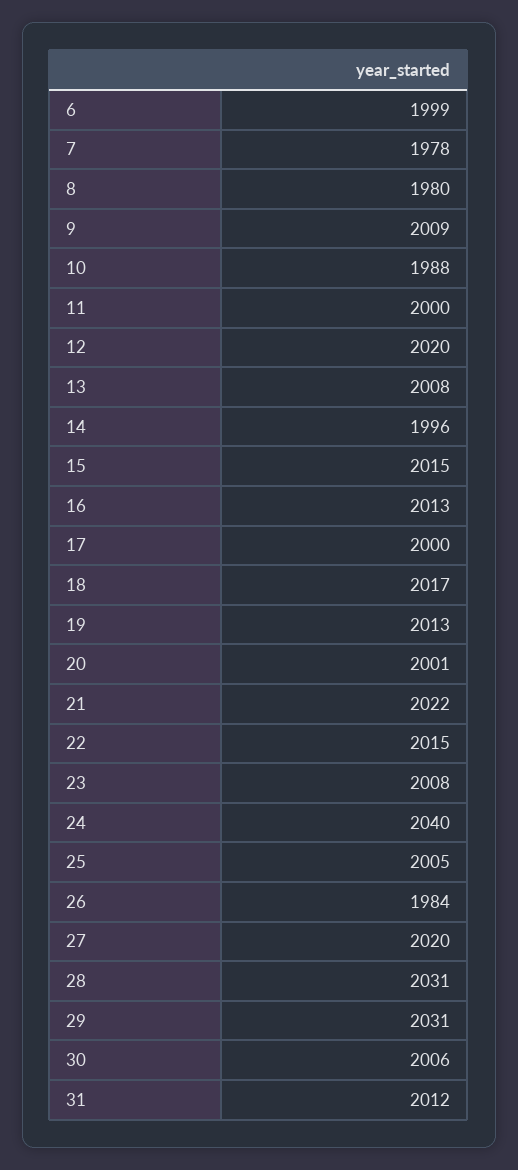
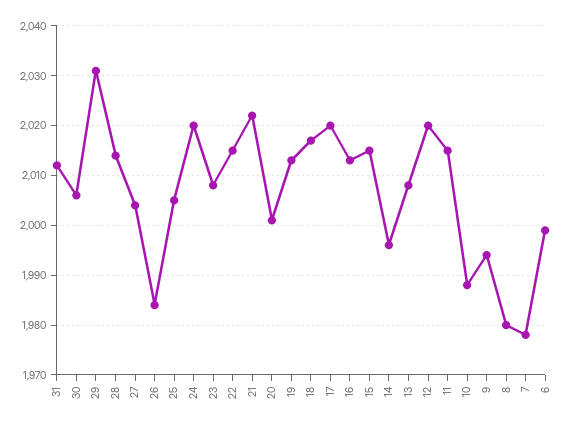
9: 2009 -> 1995
11: 2000 -> 2015
17: 2000 -> 2020
24: 2040 -> 2020
27: 2020 -> 2005
28: 2031 -> 2015

